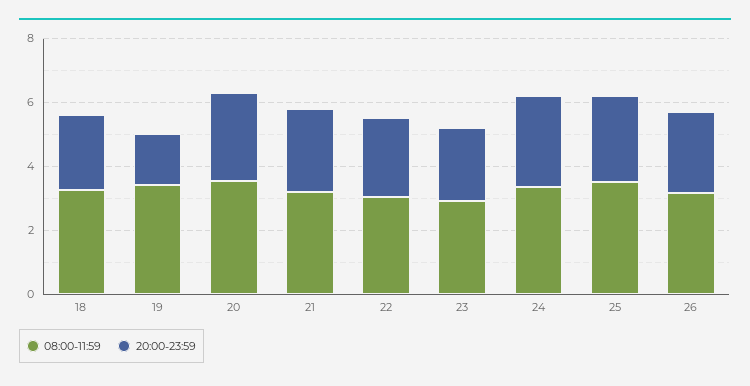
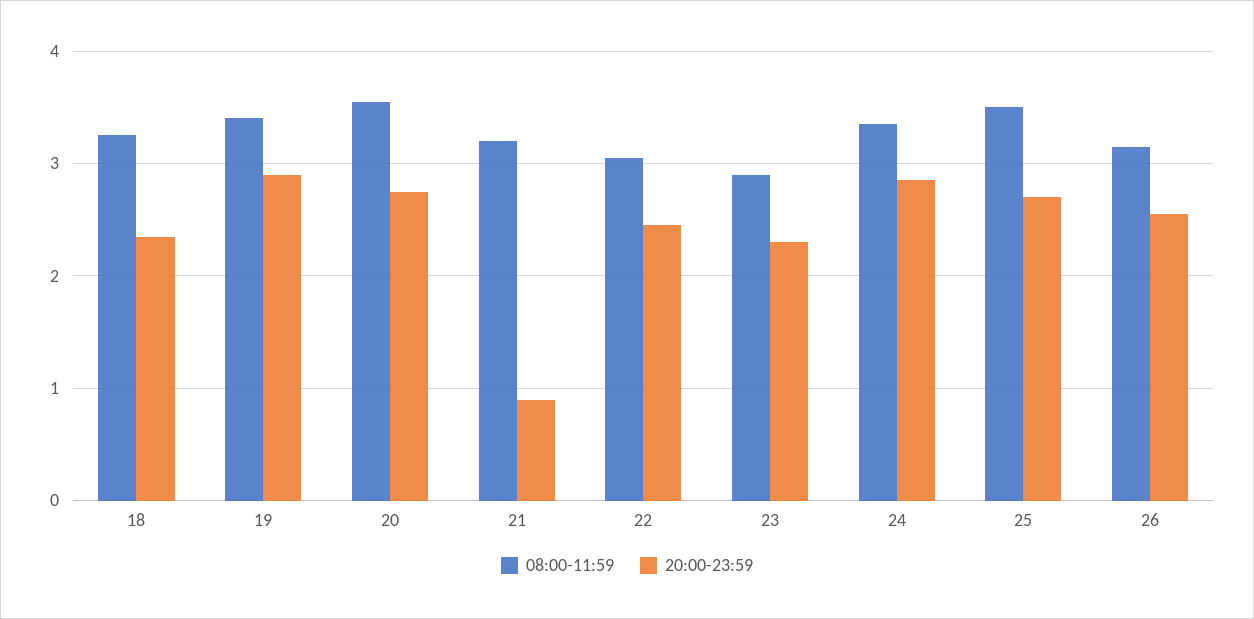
20:00-23:59, 19: 1.5 -> 2.9
20:00-23:59, 21: 2.5 -> 0.9

